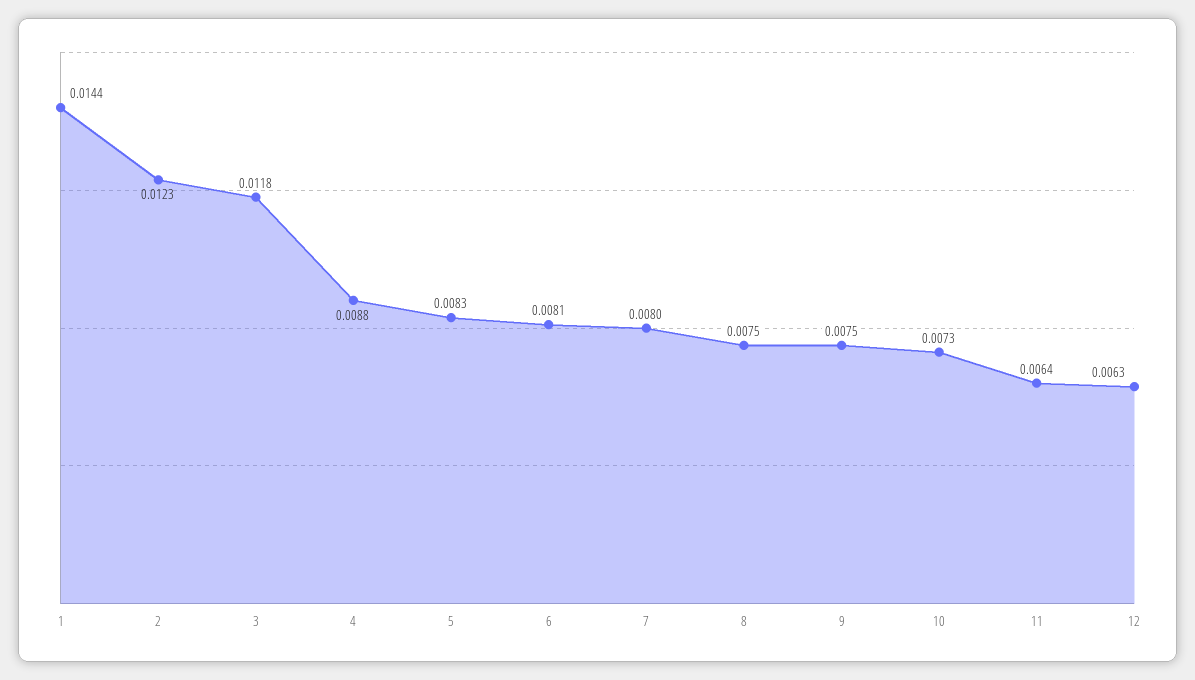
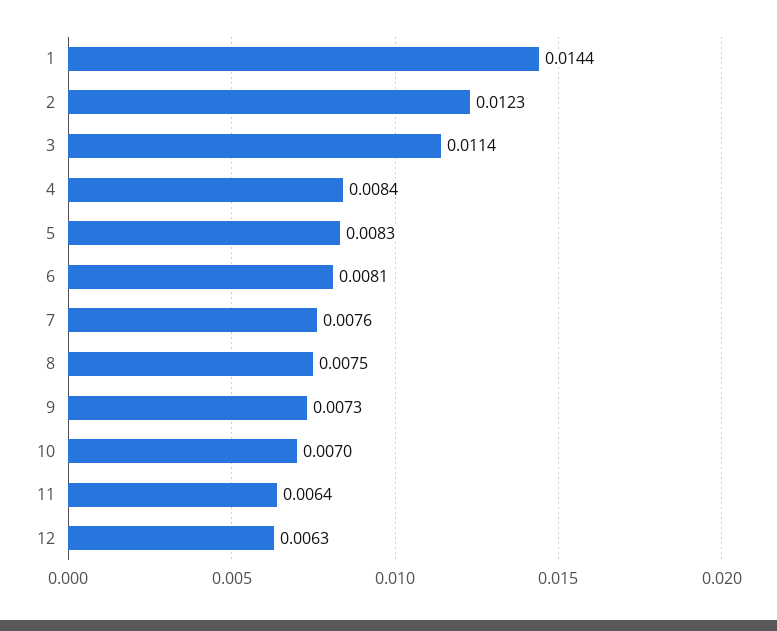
3: 0.0118 -> 0.0114
4: 0.0088 -> 0.0084
7: 0.008 -> 0.0076
9: 0.0075 -> 0.0073
10: 0.0073 -> 0.007

